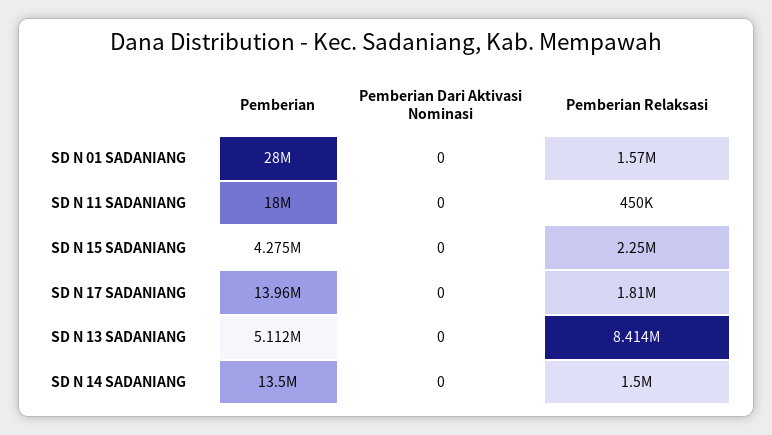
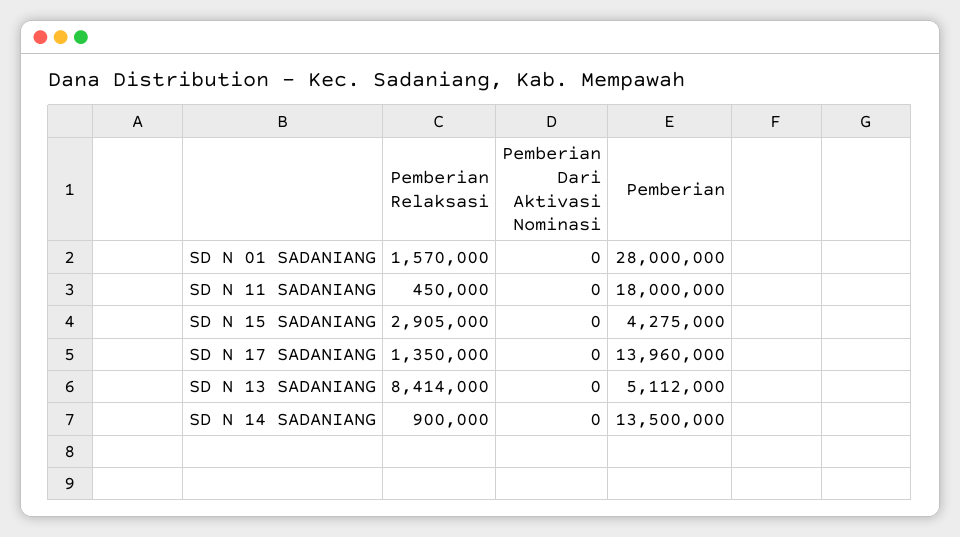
Pemberian Relaksasi, SD N 15 SADANIANG: 2250000 -> 2905000
Pemberian Relaksasi, SD N 17 SADANIANG: 1810000 -> 1350000
Pemberian Relaksasi, SD N 14 SADANIANG: 1500000 -> 900000

